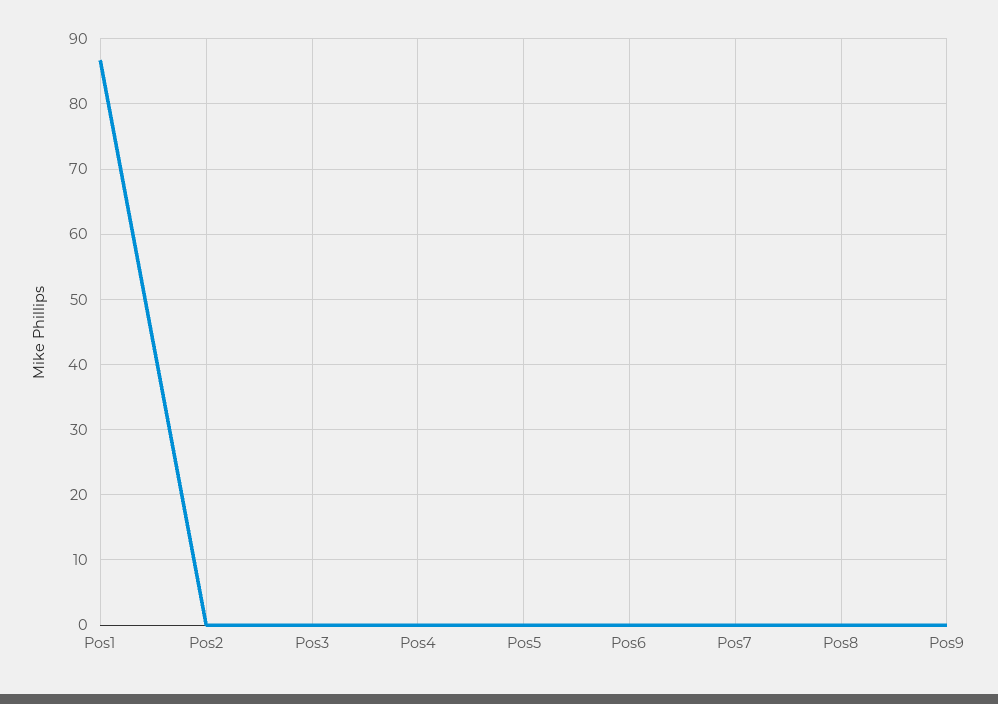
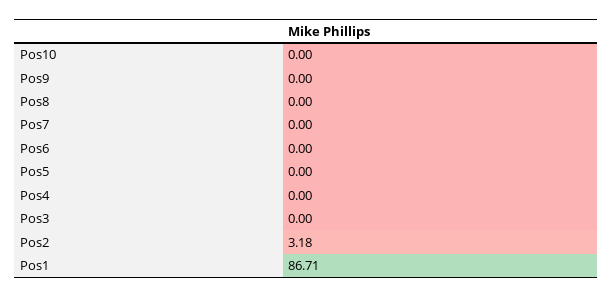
Pos2: 0 -> 3.18
Pos10: none -> 0

